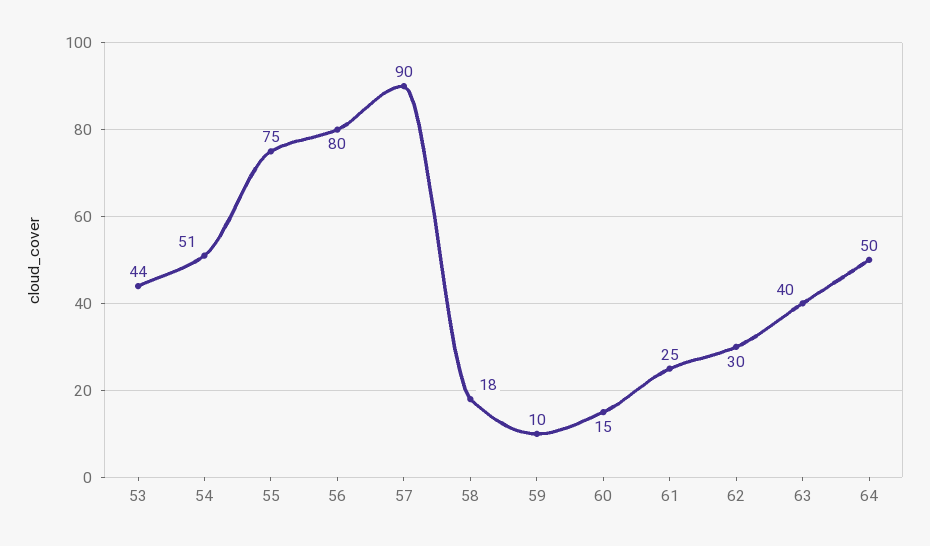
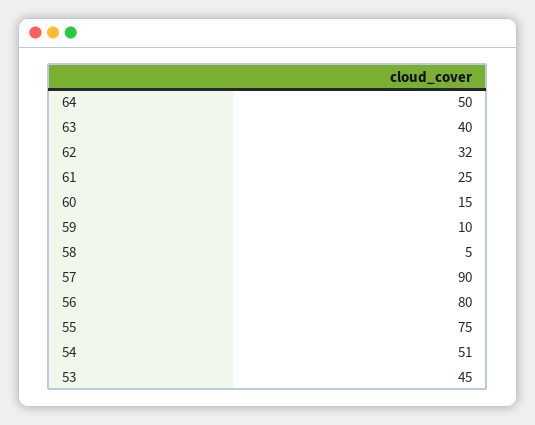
53: 44 -> 45
58: 18 -> 5
62: 30 -> 32

